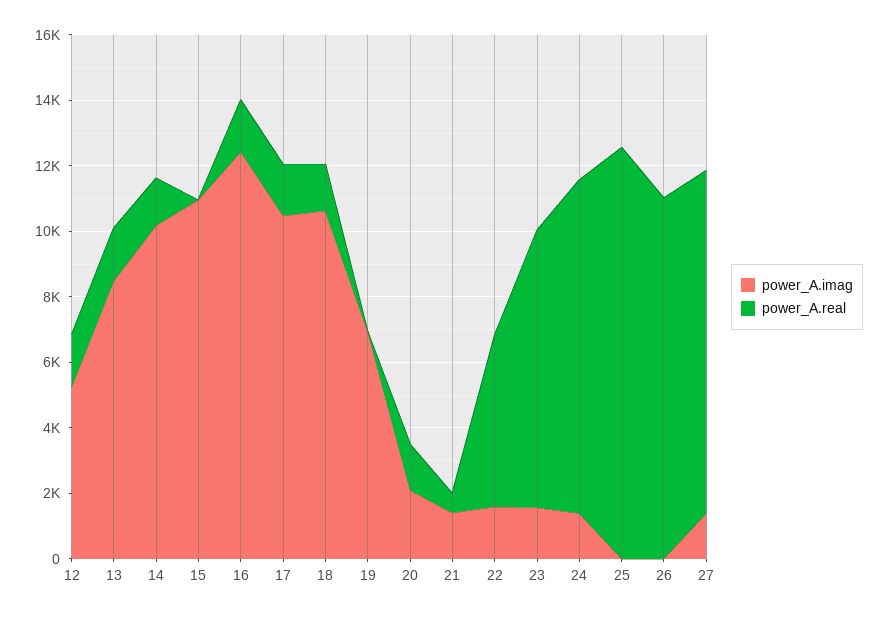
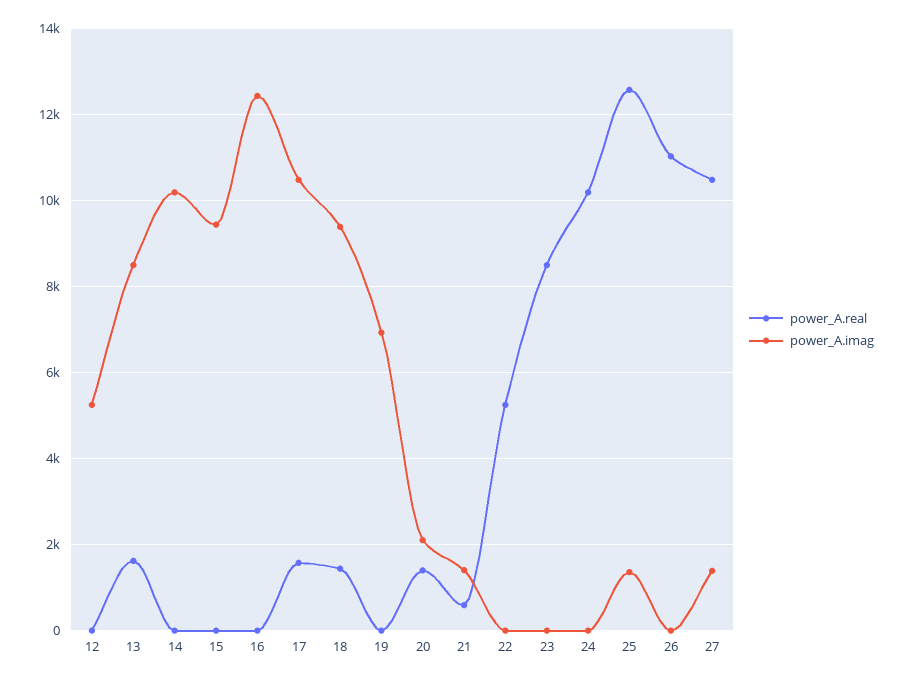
power_A.real, 12: 1500 -> 0
power_A.real, 14: 1500 -> 0
power_A.imag, 15: 11000 -> 9400
power_A.real, 16: 1500 -> 0
power_A.imag, 18: 10500 -> 9400
power_A.imag, 22: 1500 -> 0
power_A.imag, 23: 1500 -> 0
power_A.imag, 24: 1500 -> 0
power_A.imag, 25: 0 -> 1400

